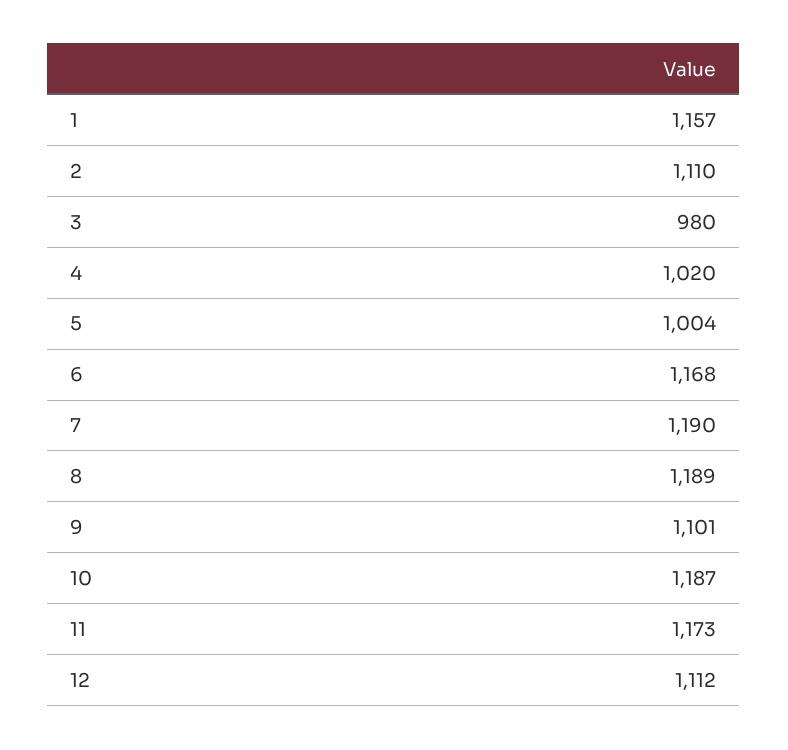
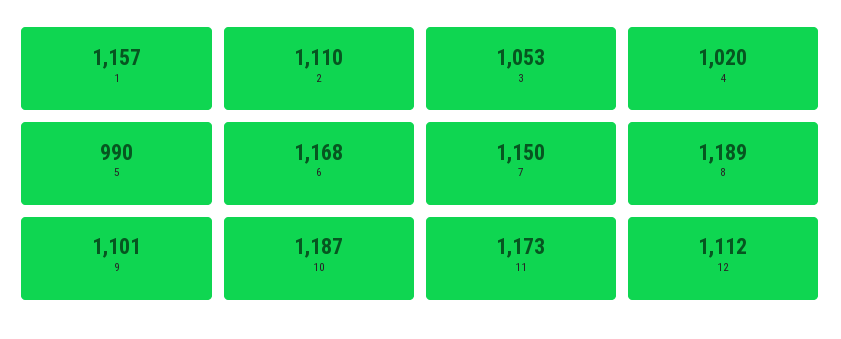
3: 980 -> 1053
5: 1004 -> 990
7: 1190 -> 1150

